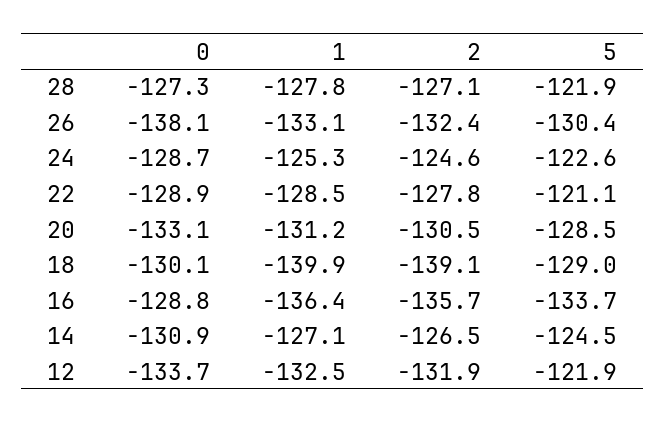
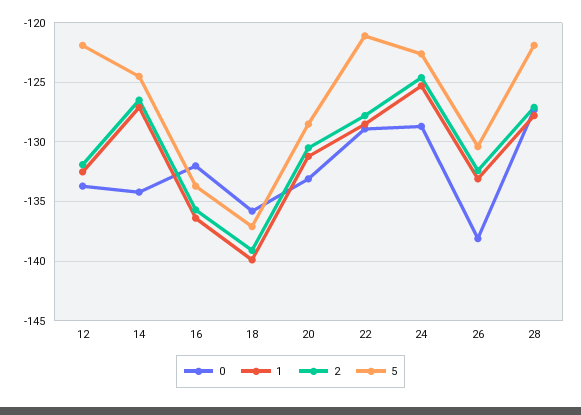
0, 18: -130.1 -> -136
5, 18: -129 -> -137
0, 16: -128.8 -> -132
0, 14: -130.9 -> -134

